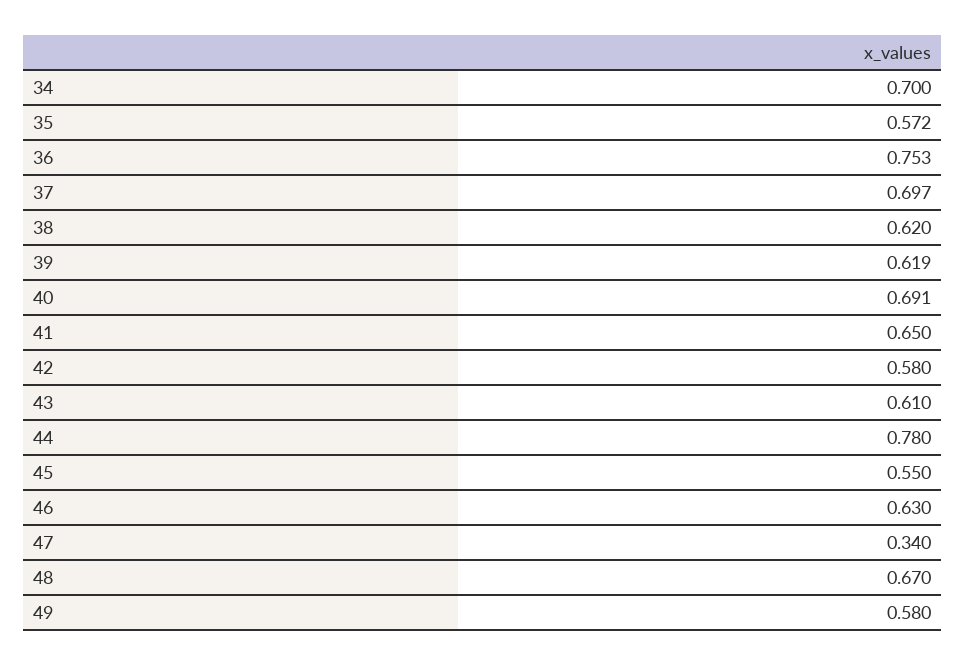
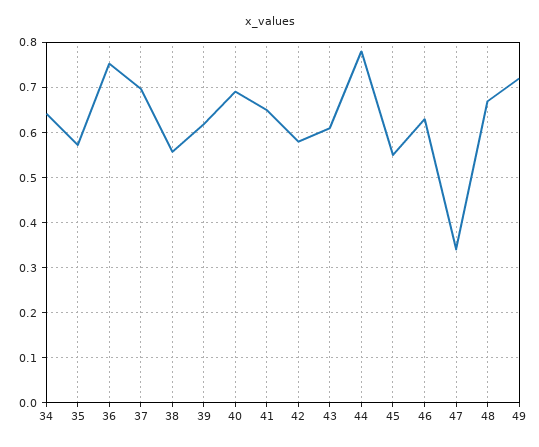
34: 0.7 -> 0.64
38: 0.62 -> 0.56
49: 0.58 -> 0.72

